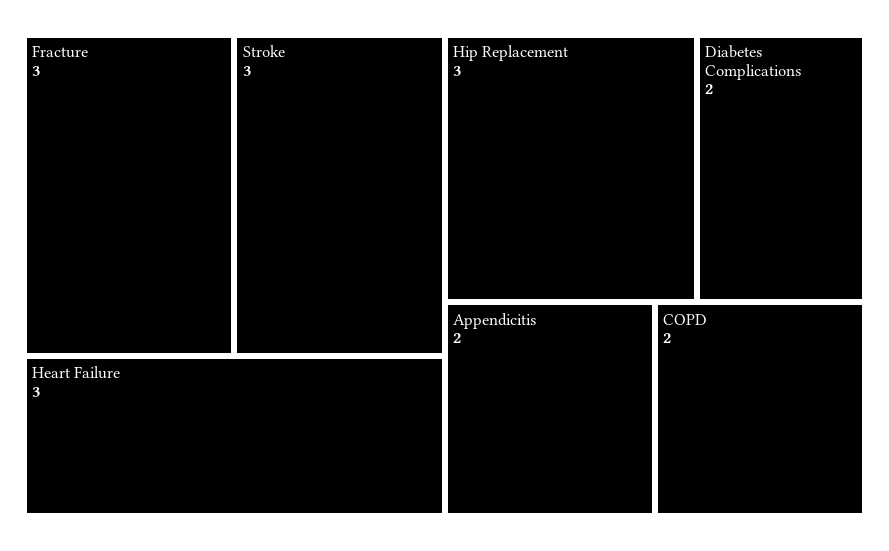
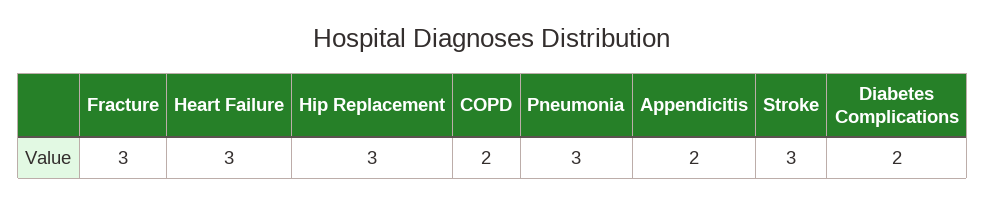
Pneumonia: none -> 3

